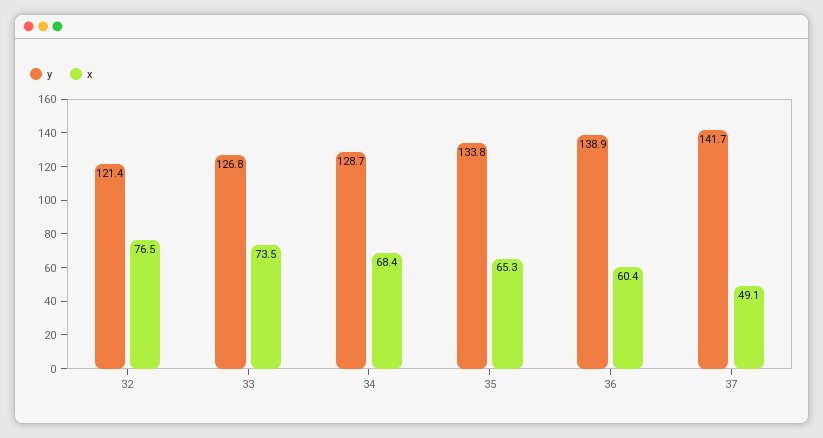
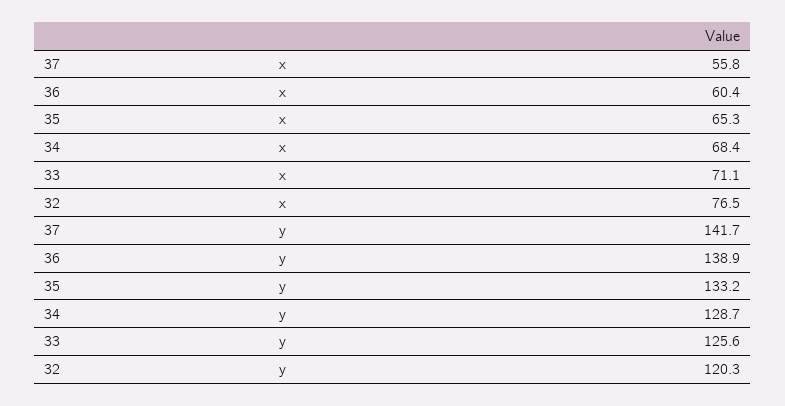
y, 32: 121.4 -> 120.3
y, 33: 126.8 -> 125.6
x, 33: 73.5 -> 71.1
y, 35: 133.8 -> 133.2
x, 37: 49.1 -> 55.8

